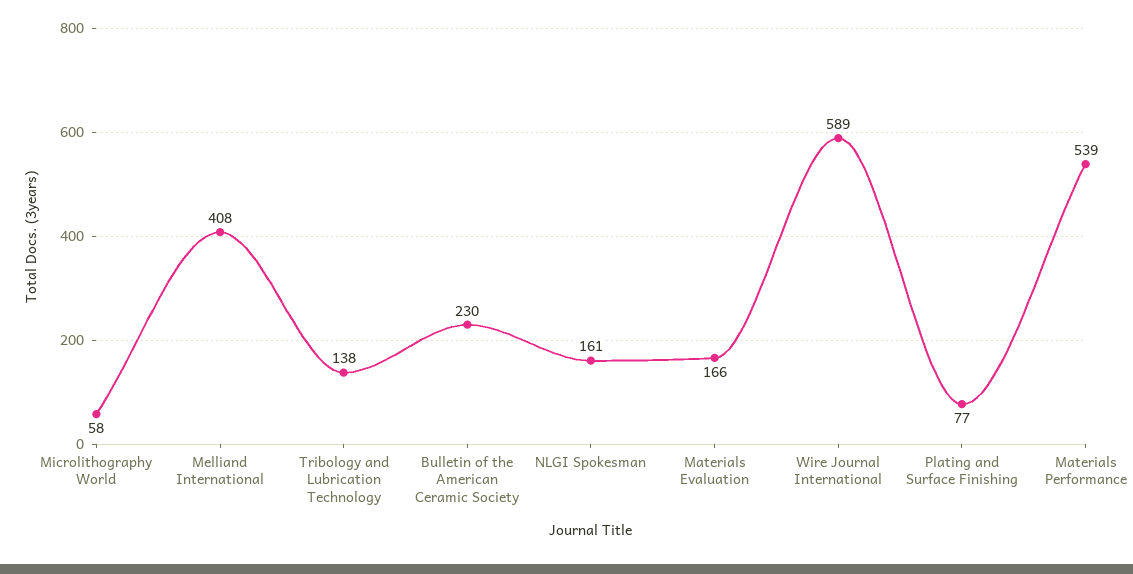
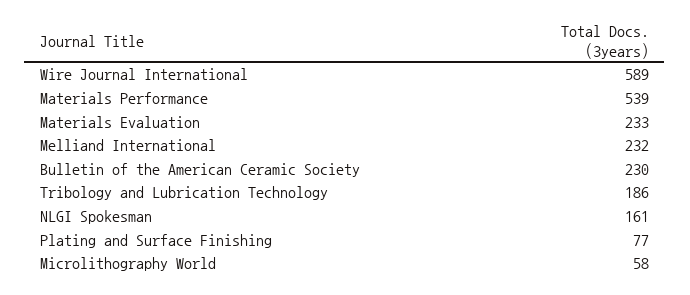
Melliand International: 408 -> 232
Tribology and Lubrication Technology: 138 -> 186
Materials Evaluation: 166 -> 233

